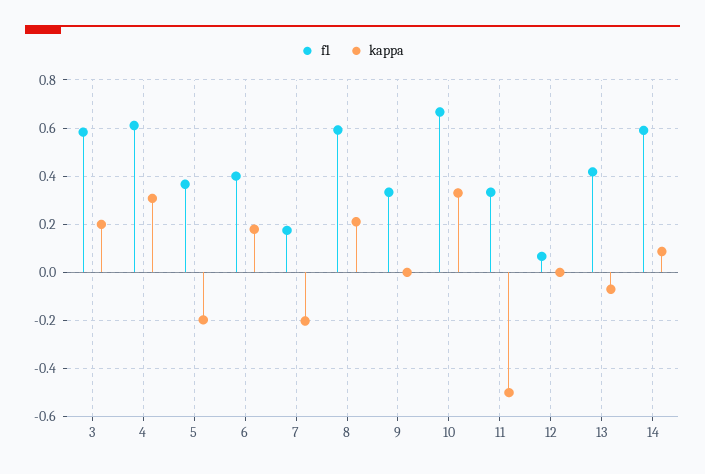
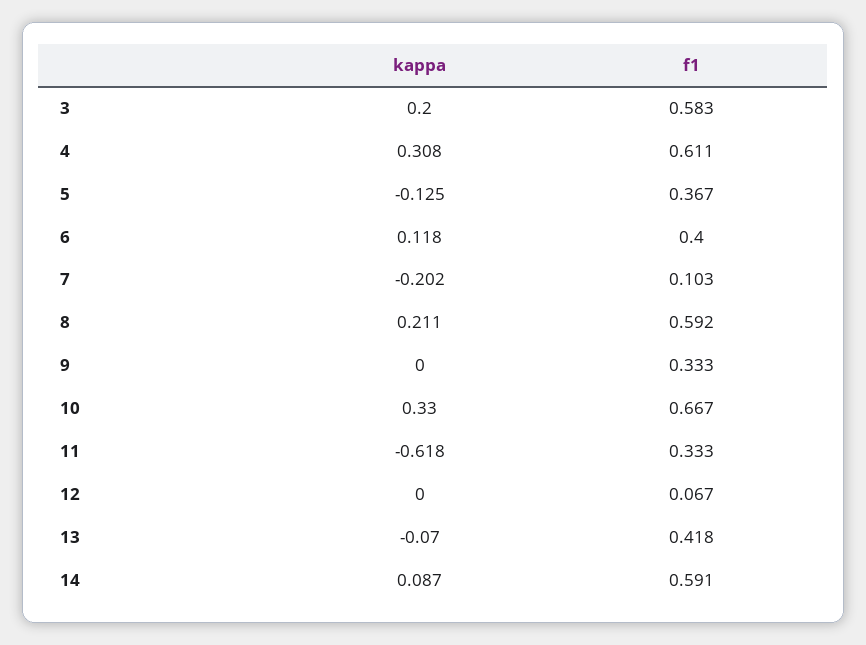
kappa, 5: -0.2 -> -0.125
kappa, 6: 0.175 -> 0.118
f1, 7: 0.175 -> 0.103
kappa, 11: -0.5 -> -0.618

